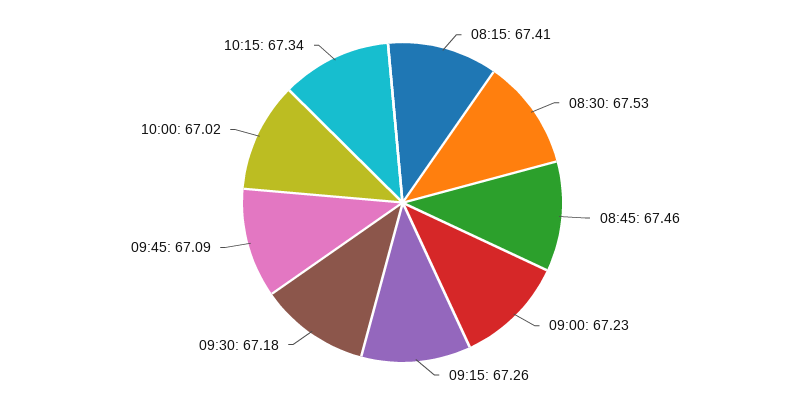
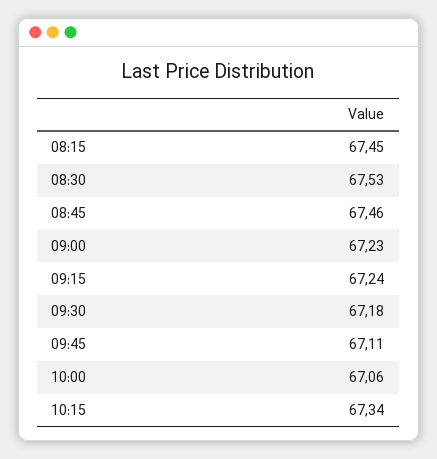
08:15: 67.41 -> 67.45
09:15: 67.26 -> 67.24
09:45: 67.09 -> 67.11
10:00: 67.02 -> 67.06

